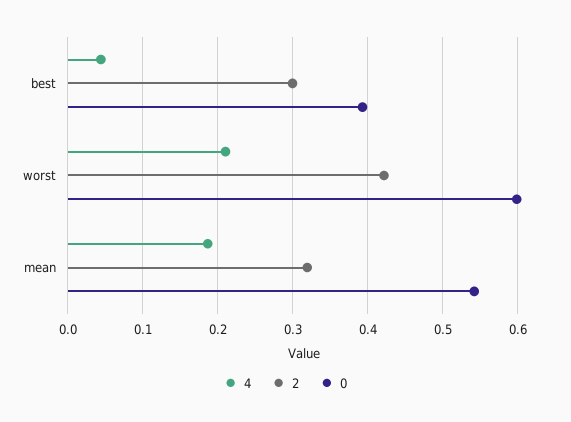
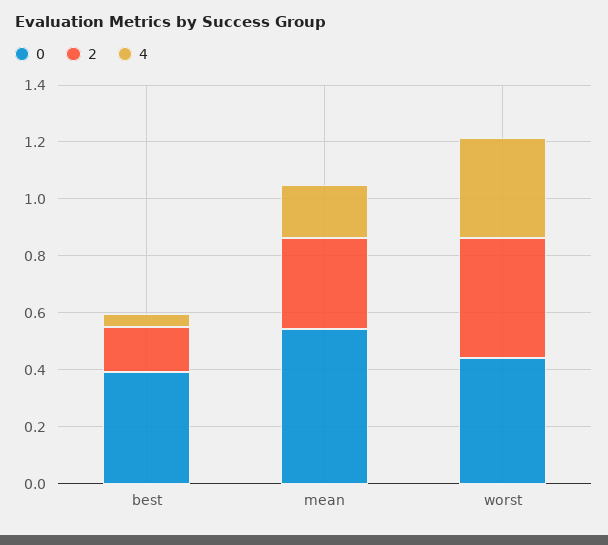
2, best: 0.3 -> 0.15
4, worst: 0.21 -> 0.35
0, worst: 0.6 -> 0.45

